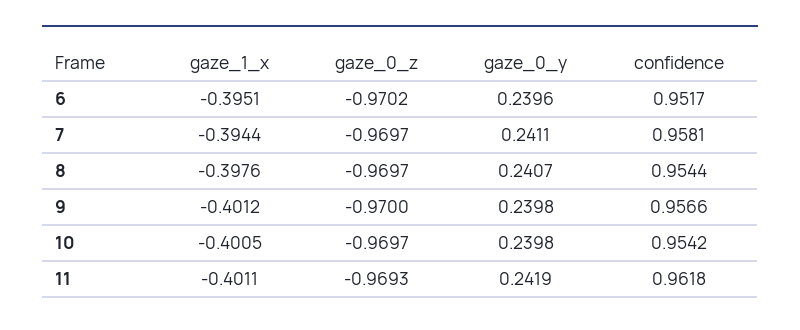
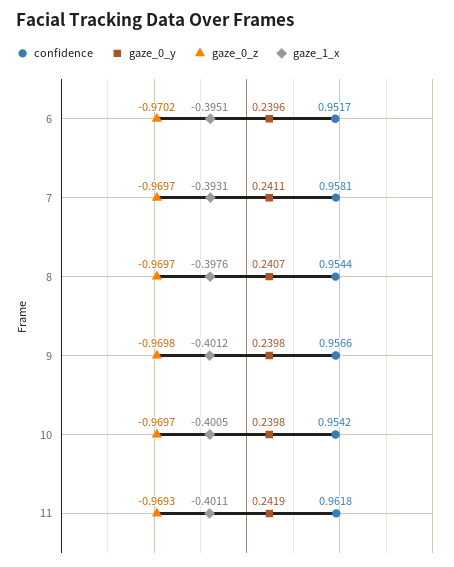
gaze_1_x, 7: -0.3944 -> -0.3931
gaze_0_z, 9: -0.97 -> -0.9698

